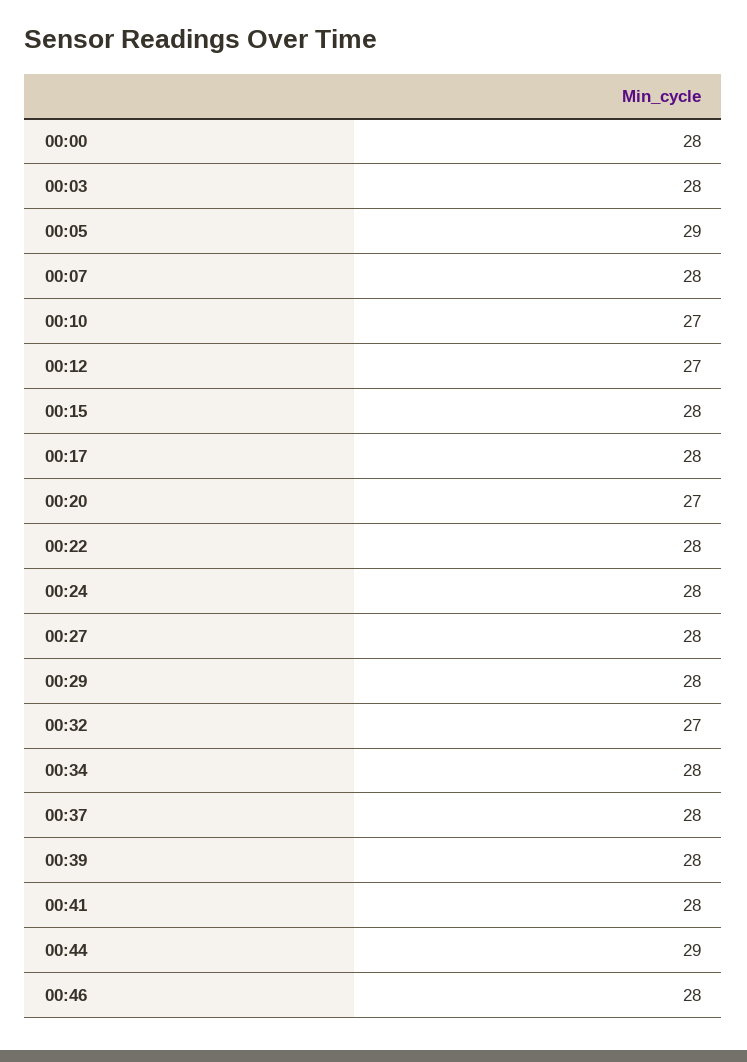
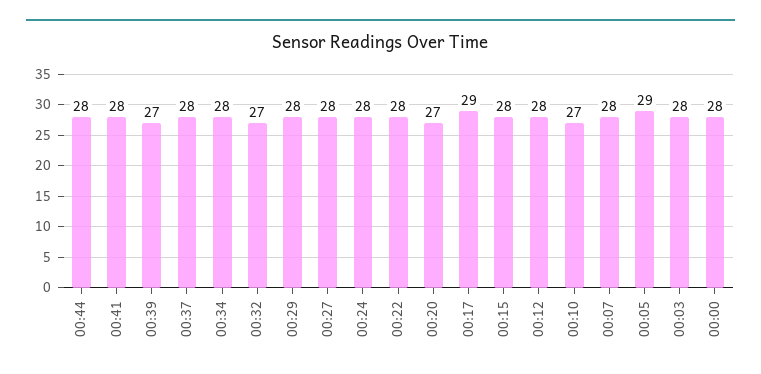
00:12: 27 -> 28
00:17: 28 -> 29
00:39: 28 -> 27
00:44: 29 -> 28
00:46: 28 -> none

